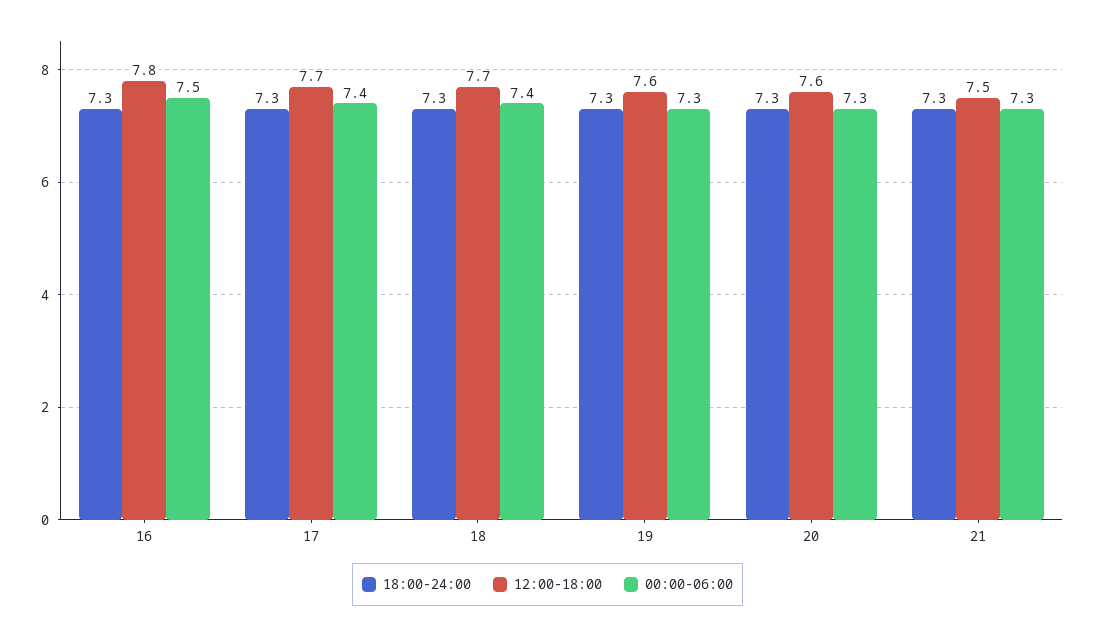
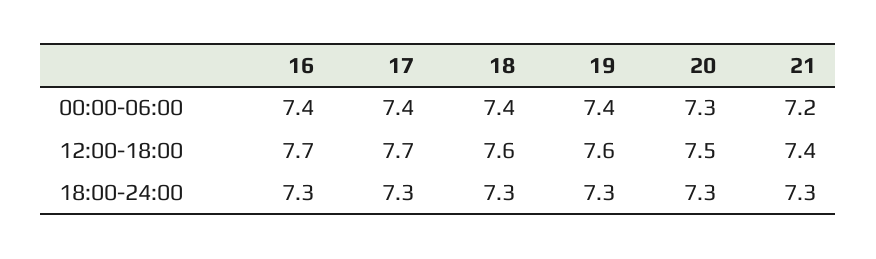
12:00-18:00, 16: 7.8 -> 7.7
00:00-06:00, 16: 7.5 -> 7.4
12:00-18:00, 18: 7.7 -> 7.6
00:00-06:00, 19: 7.3 -> 7.4
12:00-18:00, 20: 7.6 -> 7.5
12:00-18:00, 21: 7.5 -> 7.4
00:00-06:00, 21: 7.3 -> 7.2

